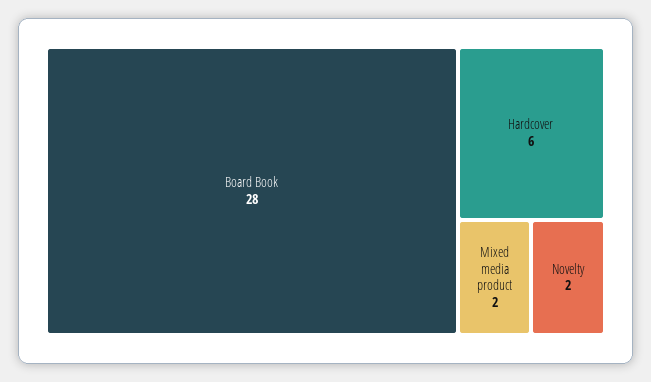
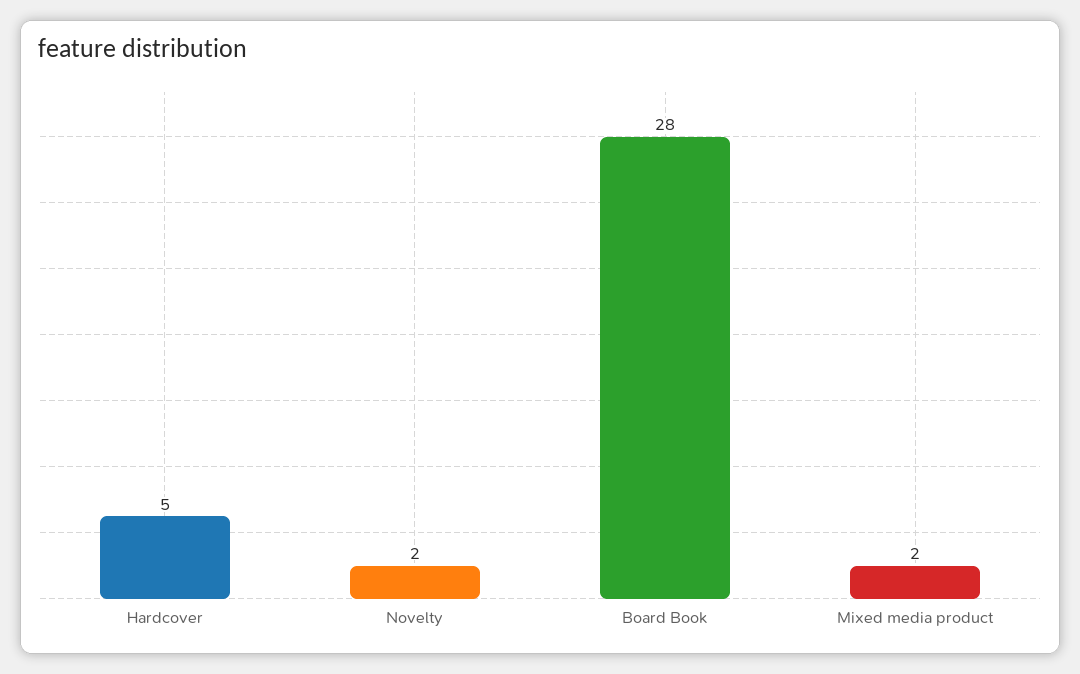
Hardcover: 6 -> 5

